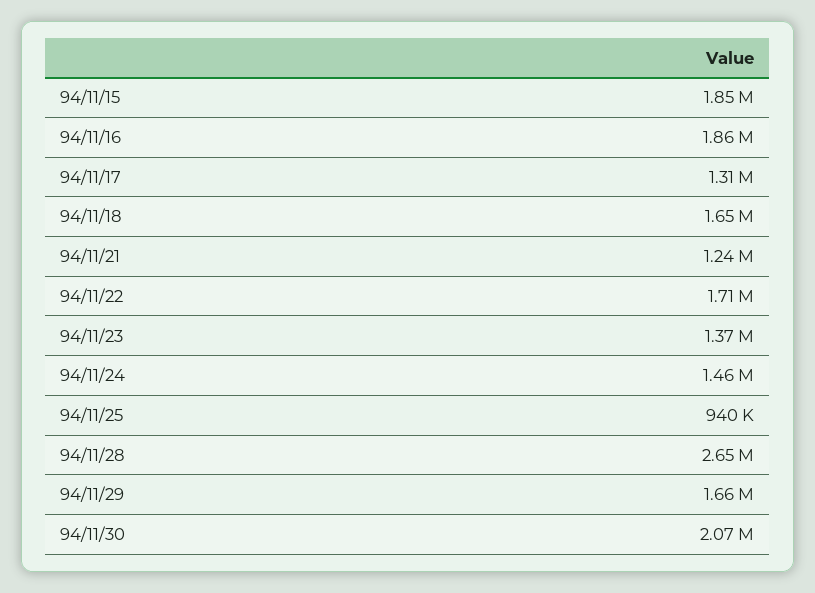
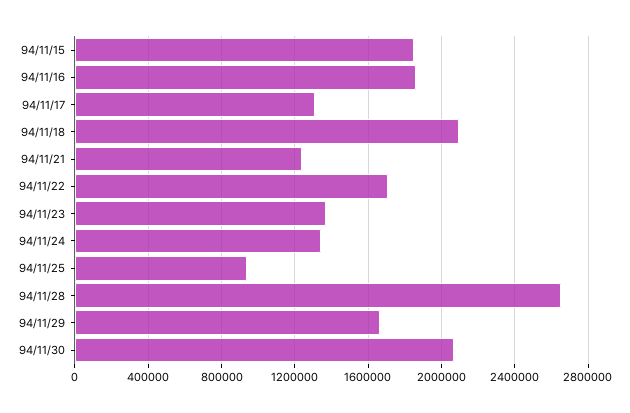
94/11/18: 1650000 -> 2100000
94/11/24: 1460000 -> 1350000

